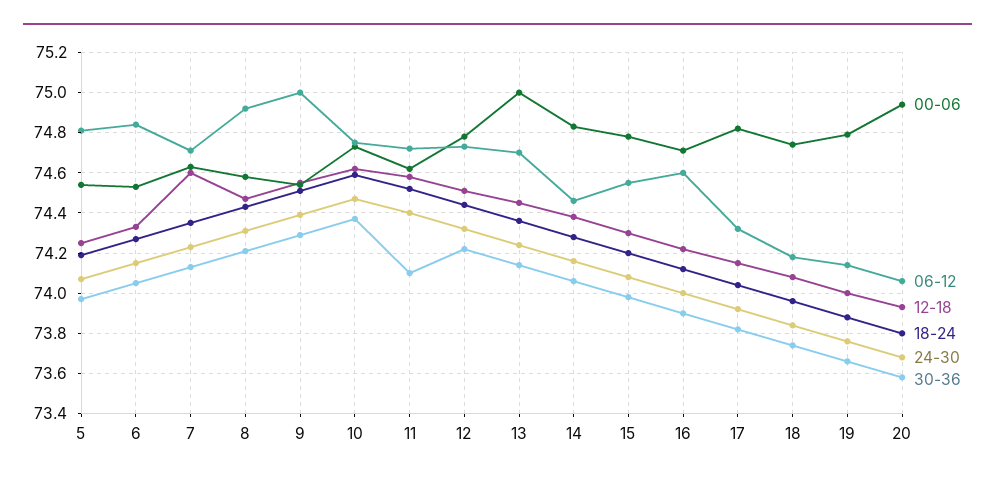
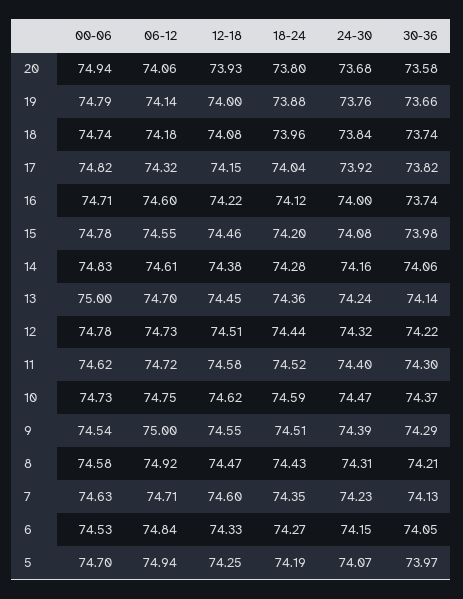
00-06, 5: 74.55 -> 74.7
06-12, 5: 74.8 -> 74.94
30-36, 11: 74.1 -> 74.3
06-12, 14: 74.45 -> 74.61
12-18, 15: 74.3 -> 74.46
30-36, 16: 73.9 -> 73.74

